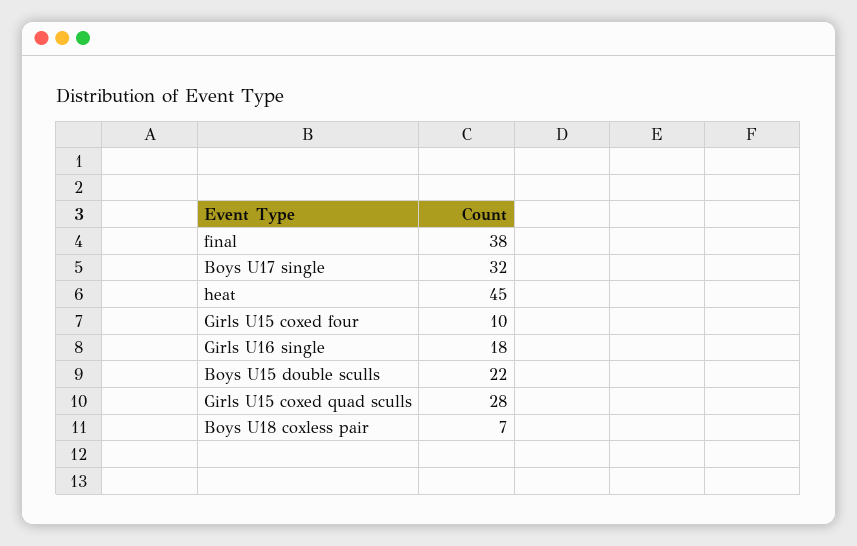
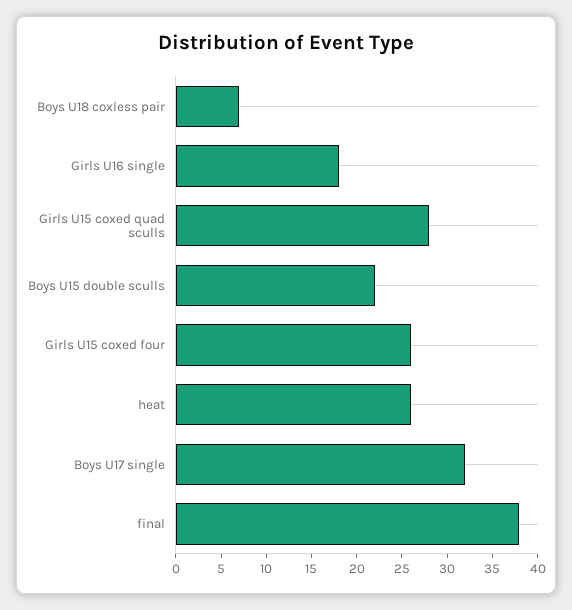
heat: 45 -> 26
Girls U15 coxed four: 10 -> 26

